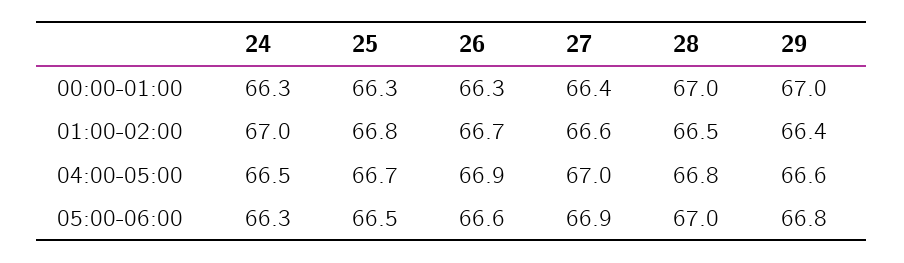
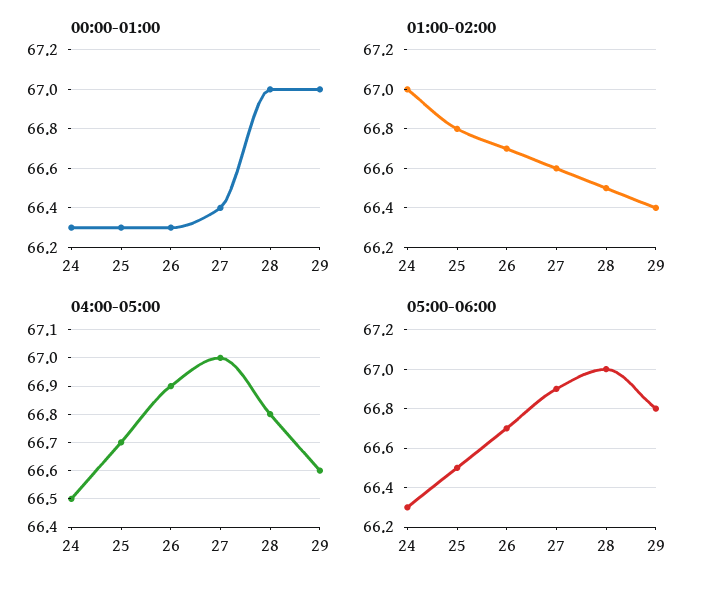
05:00-06:00, 26: 66.6 -> 66.7

